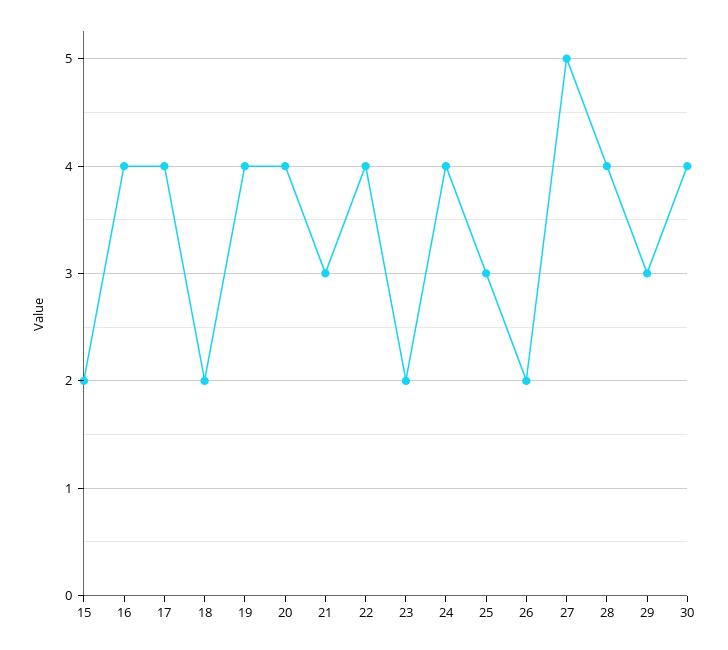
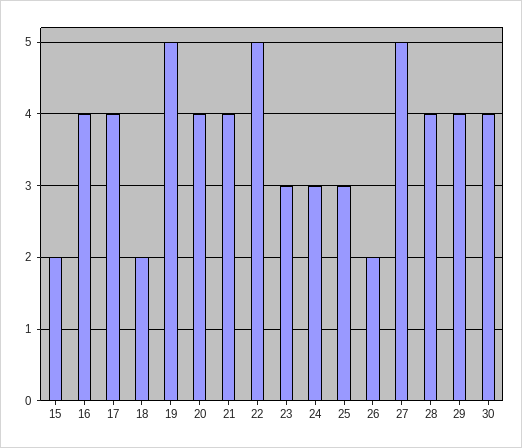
19: 4 -> 5
21: 3 -> 4
22: 4 -> 5
23: 2 -> 3
24: 4 -> 3
29: 3 -> 4

